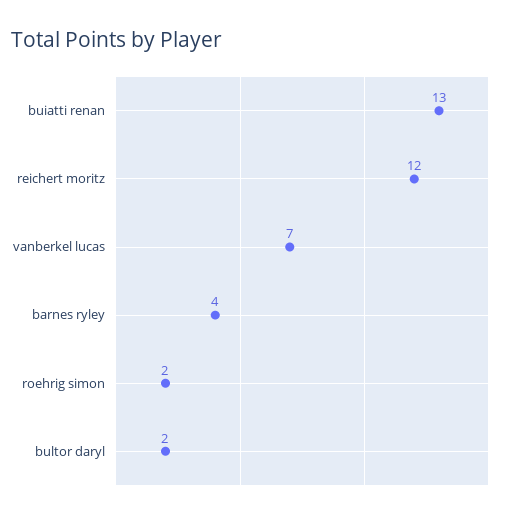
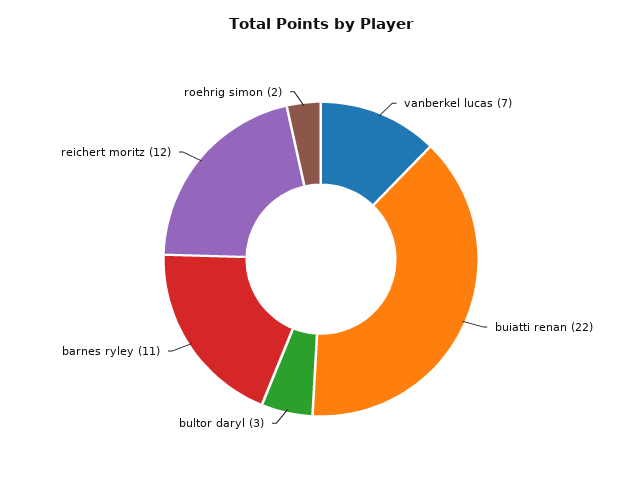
buiatti renan: 13 -> 22
barnes ryley: 4 -> 11
bultor daryl: 2 -> 3

